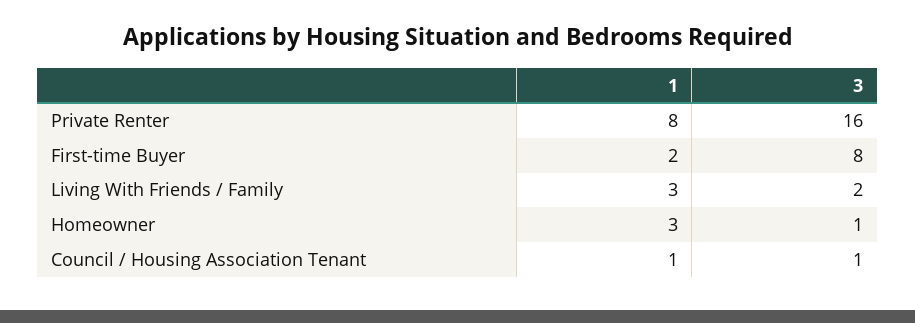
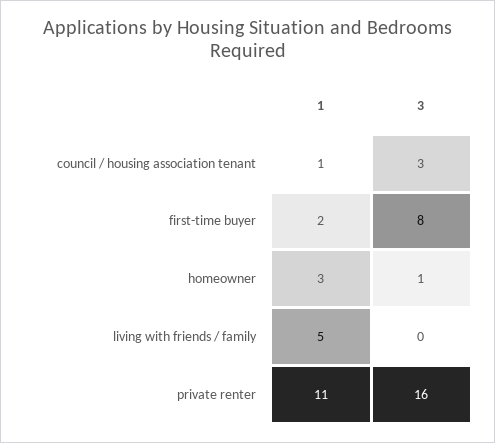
1, Private Renter: 8 -> 11
1, Living With Friends / Family: 3 -> 5
3, Living With Friends / Family: 2 -> 0
3, Council / Housing Association Tenant: 1 -> 3

